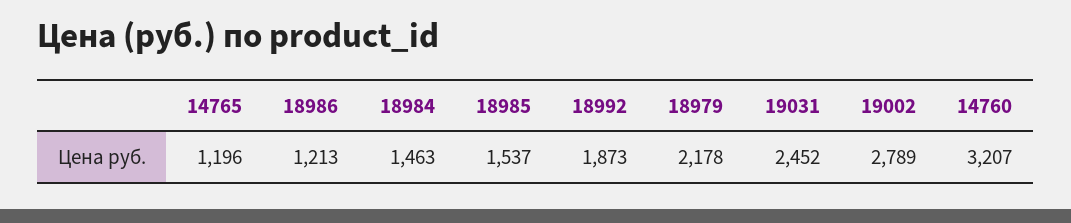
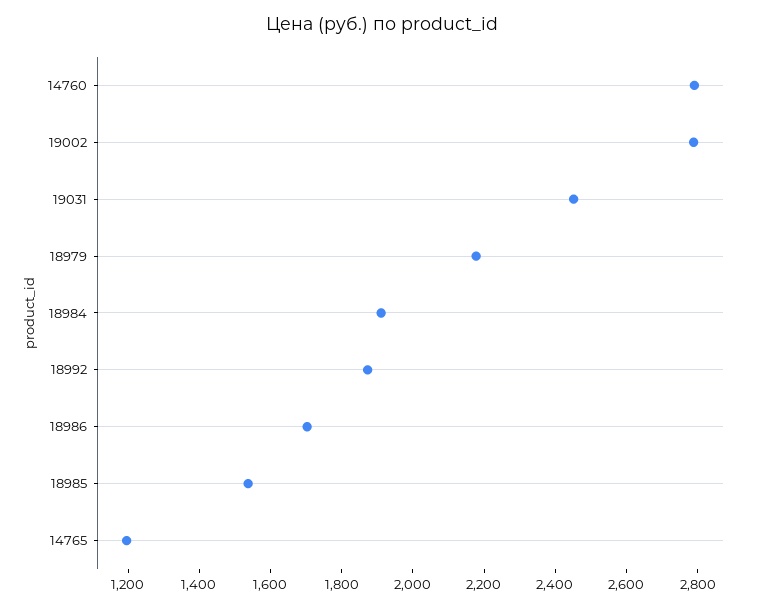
18986: 1213 -> 1700
18984: 1463 -> 1900
14760: 3207 -> 2800

